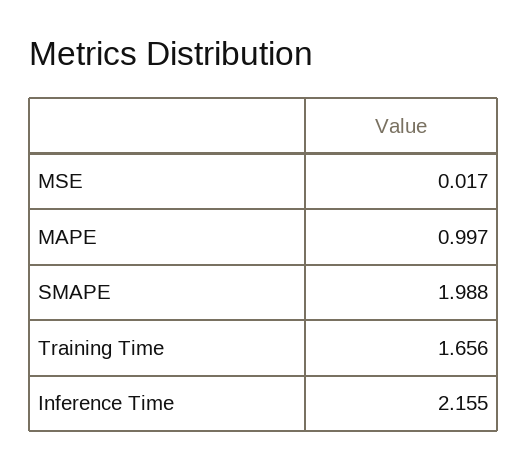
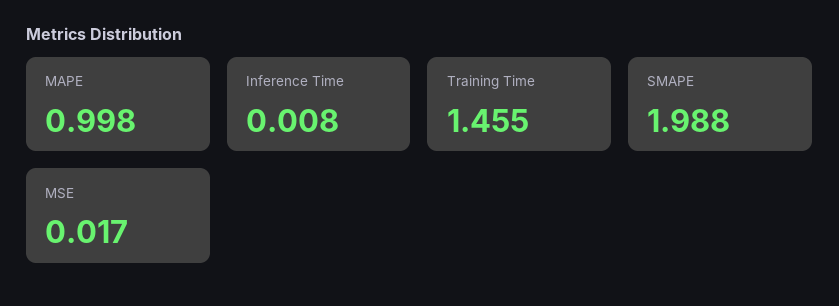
MAPE: 0.997 -> 0.998
Training Time: 1.656 -> 1.455
Inference Time: 2.155 -> 0.008

